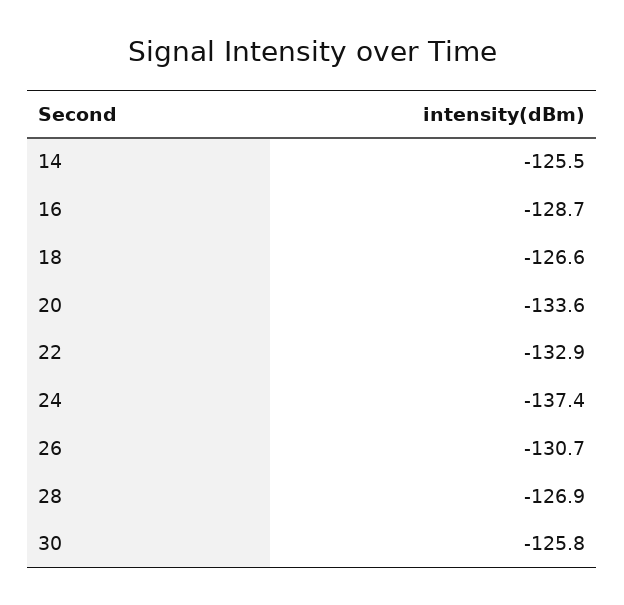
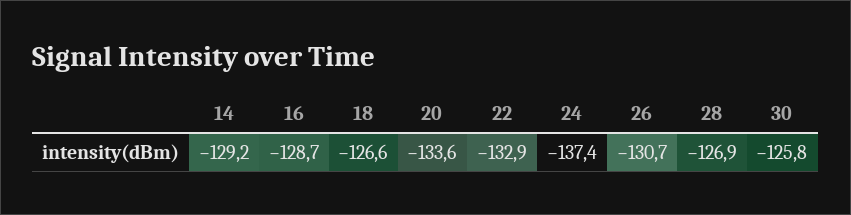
14: -125.5 -> -129.2

